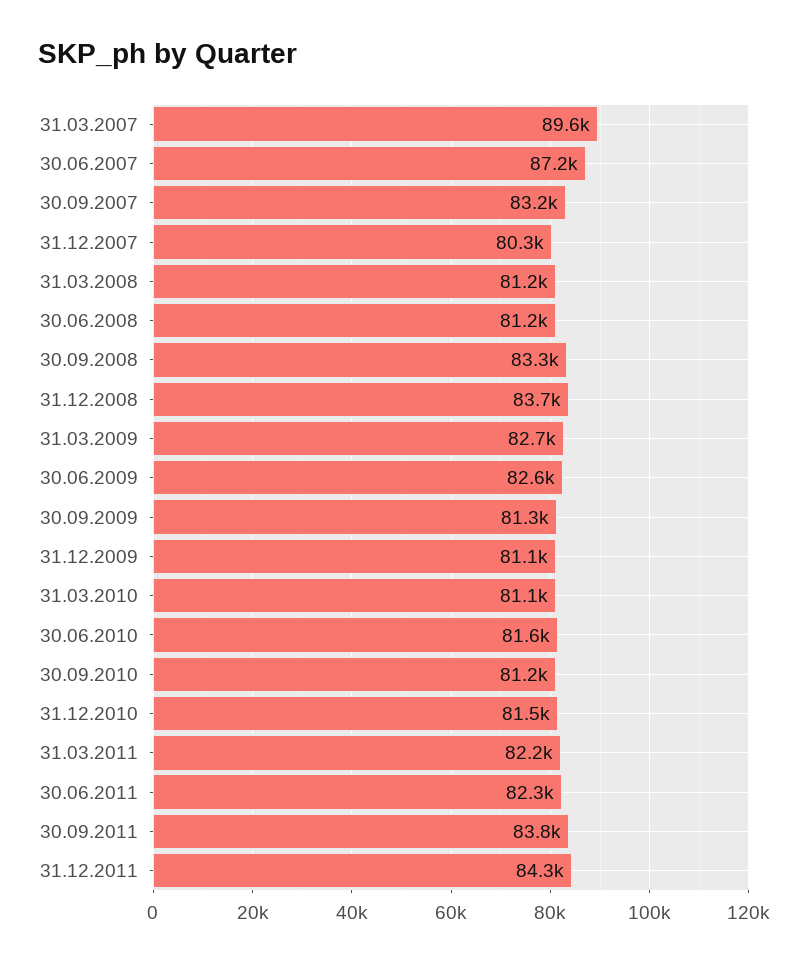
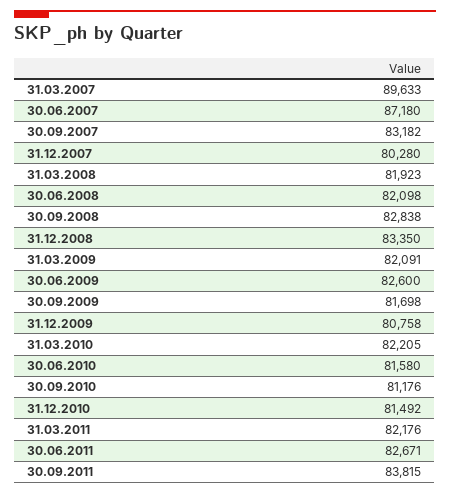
31.03.2008: 81200 -> 81923
30.06.2008: 81200 -> 82098
30.09.2008: 83300 -> 82838
31.12.2008: 83700 -> 83350
31.03.2009: 82700 -> 82091
30.09.2009: 81300 -> 81698
31.12.2009: 81100 -> 80758
31.03.2010: 81100 -> 82205
30.06.2011: 82300 -> 82671
31.12.2011: 84300 -> none

